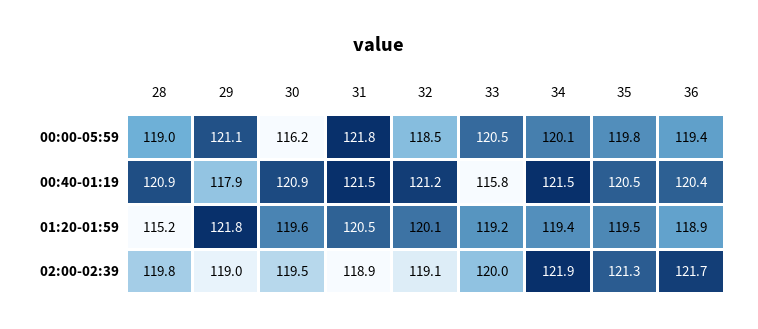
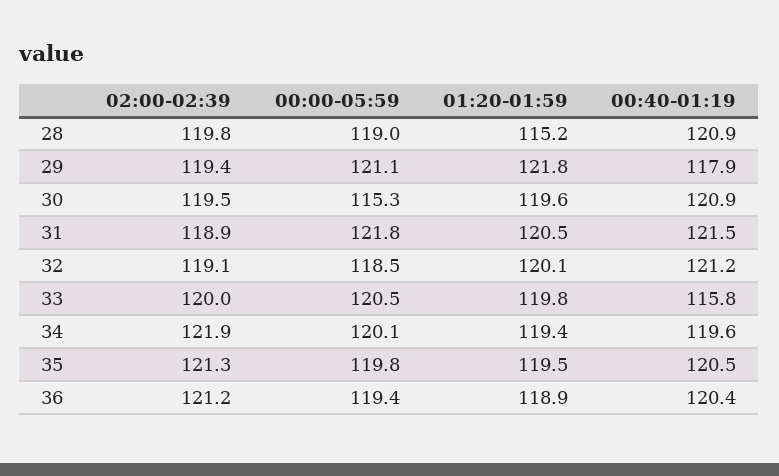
30, 00:00-05:59: 116.2 -> 115.3
34, 00:40-01:19: 121.5 -> 119.6
33, 01:20-01:59: 119.2 -> 119.8
29, 02:00-02:39: 119 -> 119.4
36, 02:00-02:39: 121.7 -> 121.2

